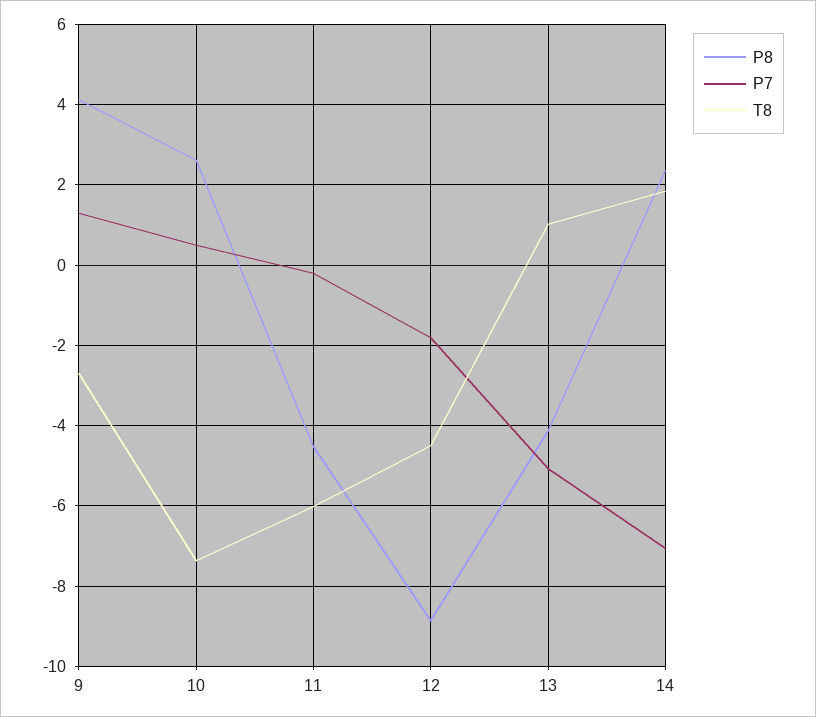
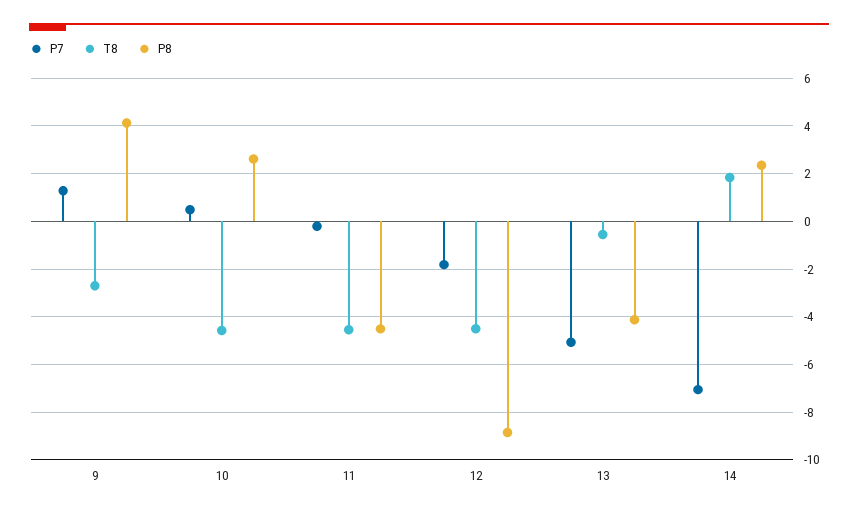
T8, 10: -7.4 -> -4.5
T8, 11: -6 -> -4.5
T8, 13: 1 -> -0.5

